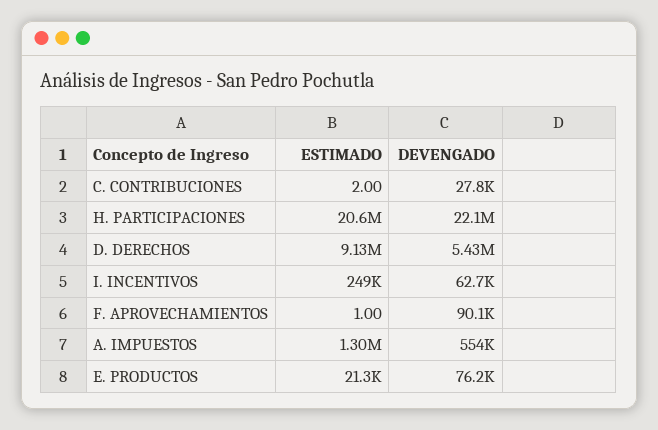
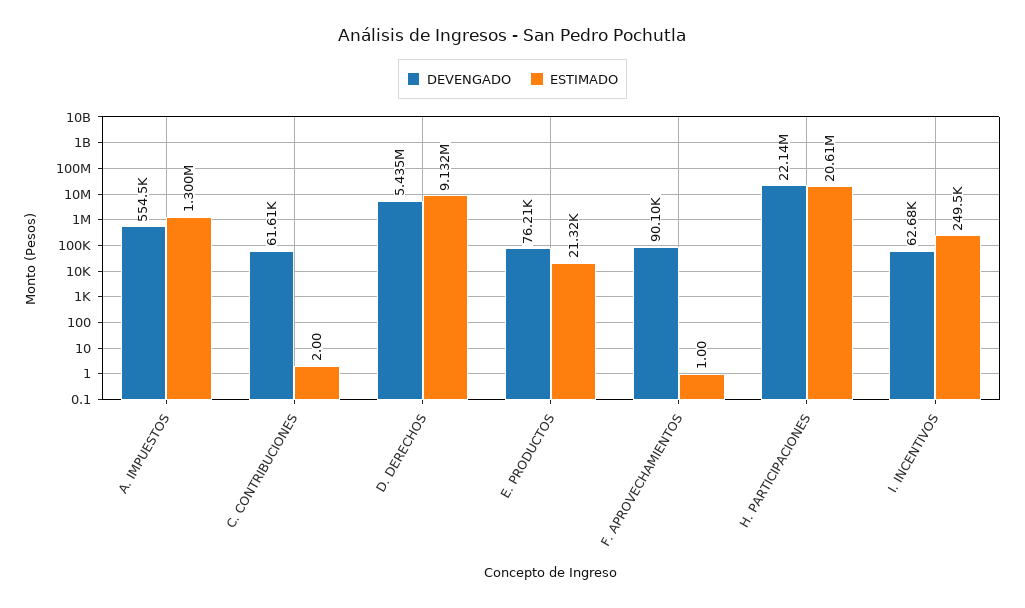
DEVENGADO, C. CONTRIBUCIONES: 27800 -> 61610

